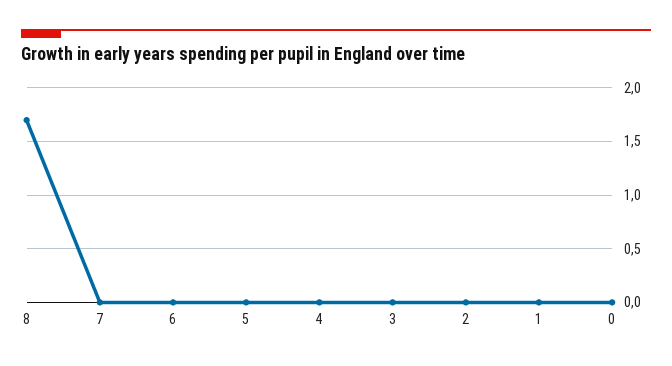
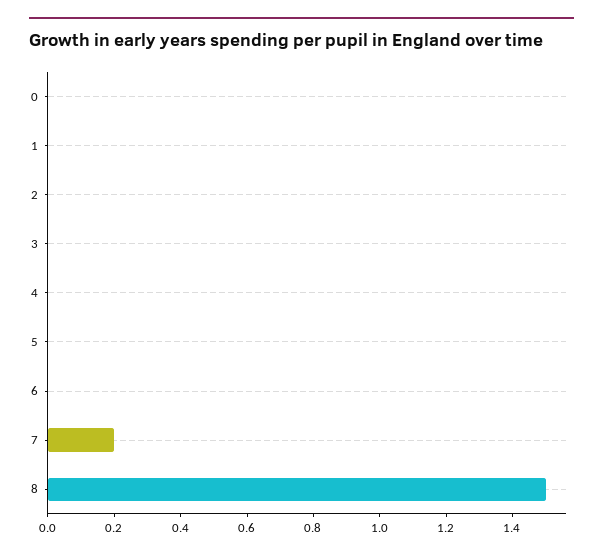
8: 1.7 -> 1.5
7: 0 -> 0.2

